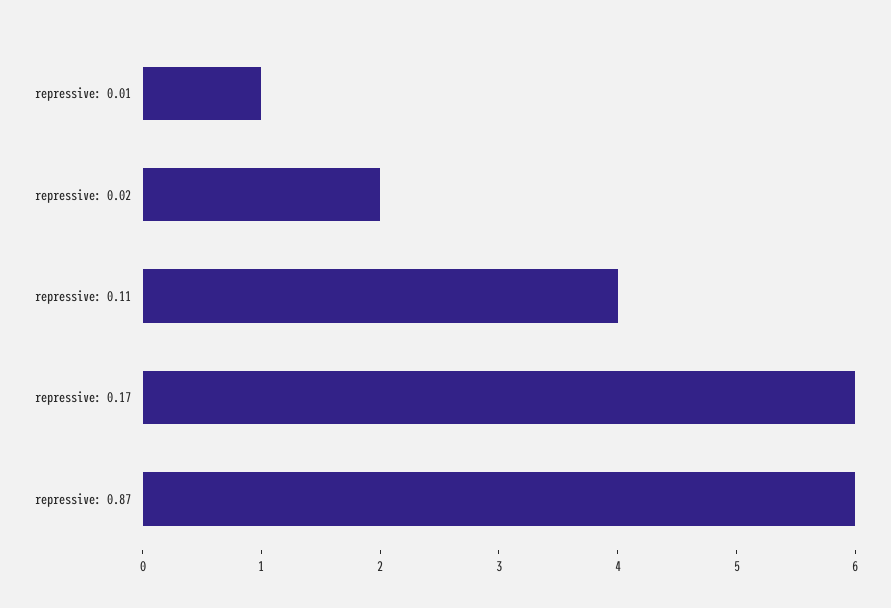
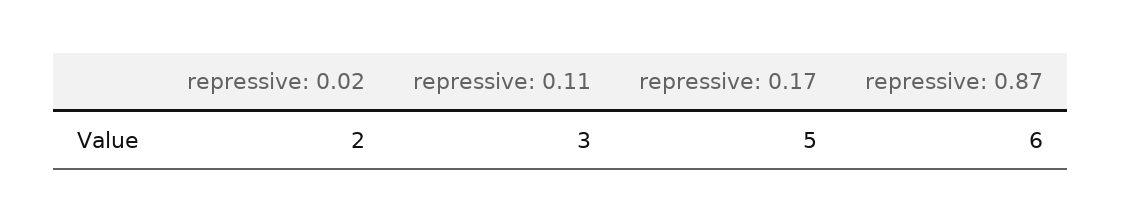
repressive: 0.01: 1 -> none
repressive: 0.11: 4 -> 3
repressive: 0.17: 6 -> 5

